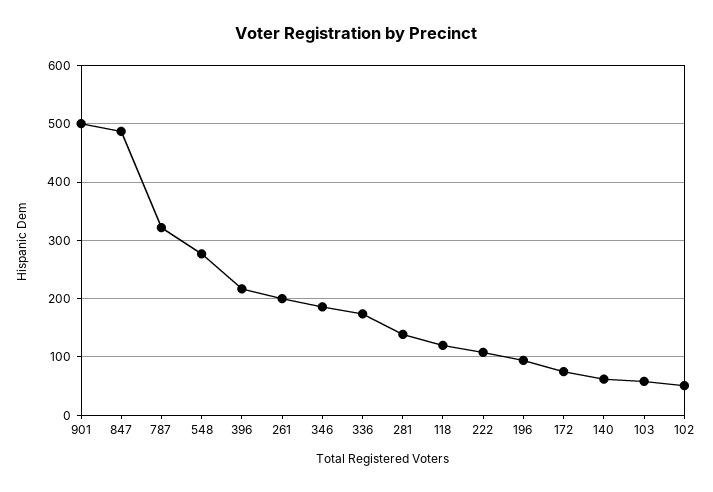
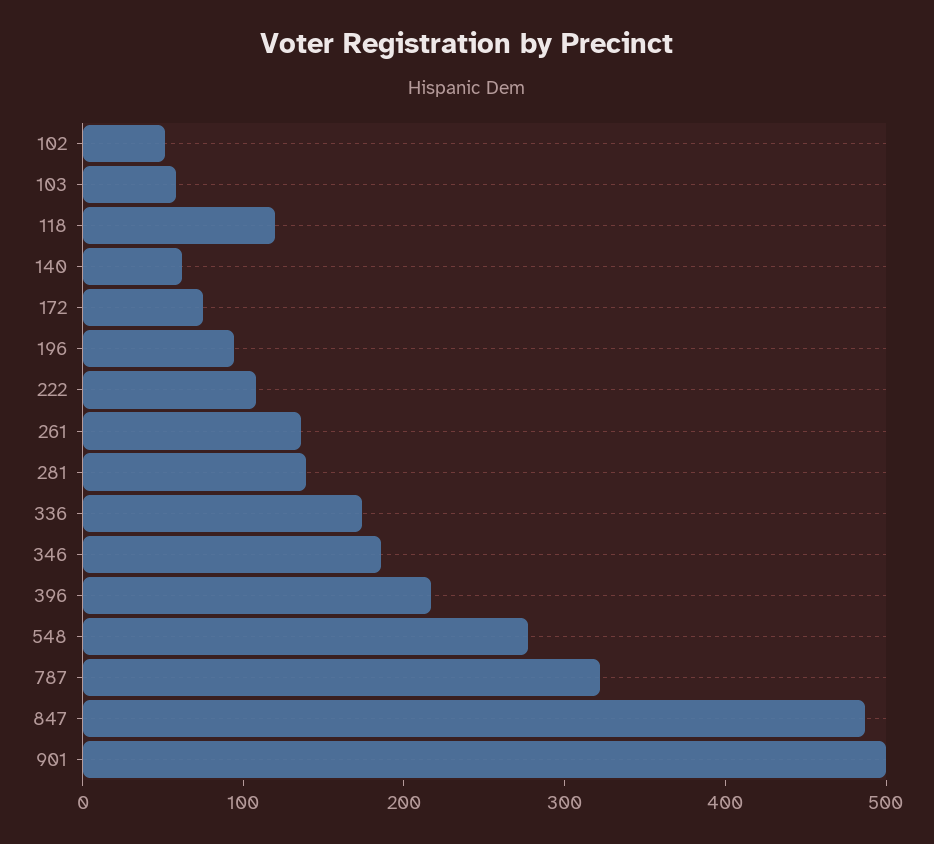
261: 200 -> 140

